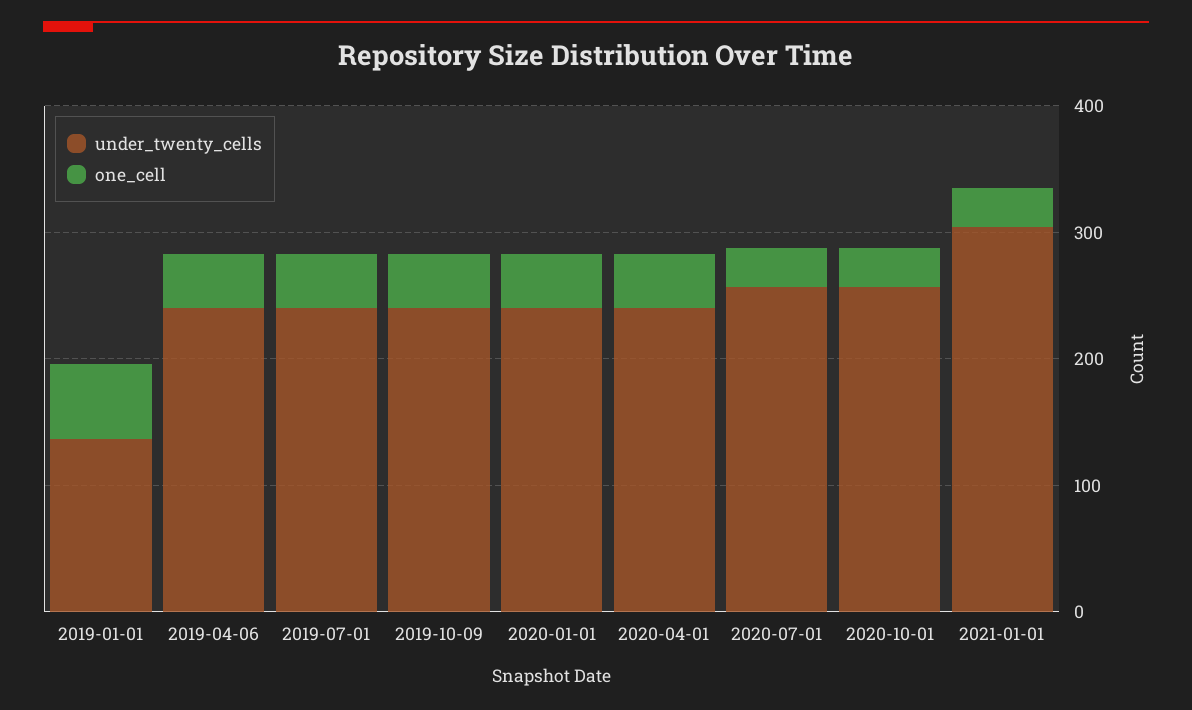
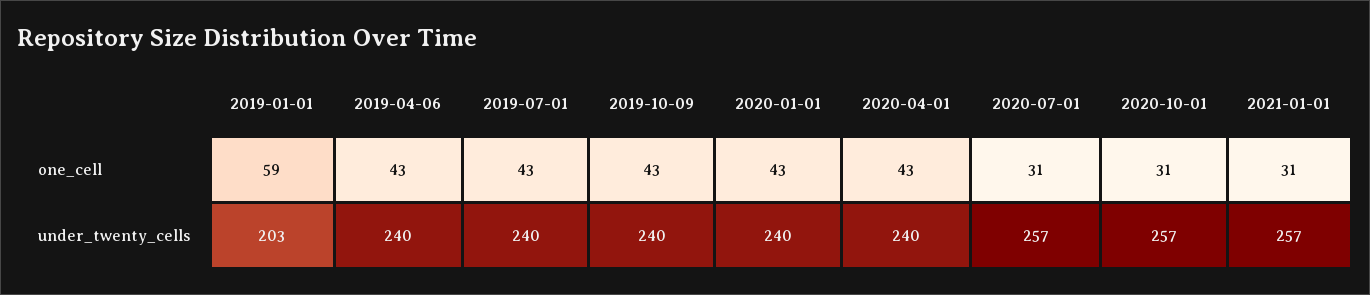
under_twenty_cells, 2019-01-01: 140 -> 203
under_twenty_cells, 2021-01-01: 300 -> 257

